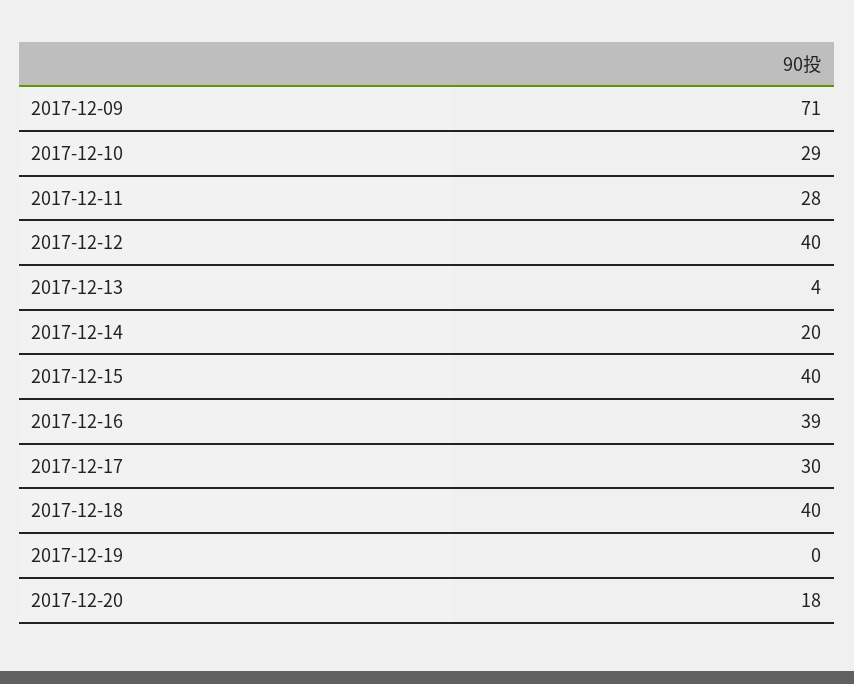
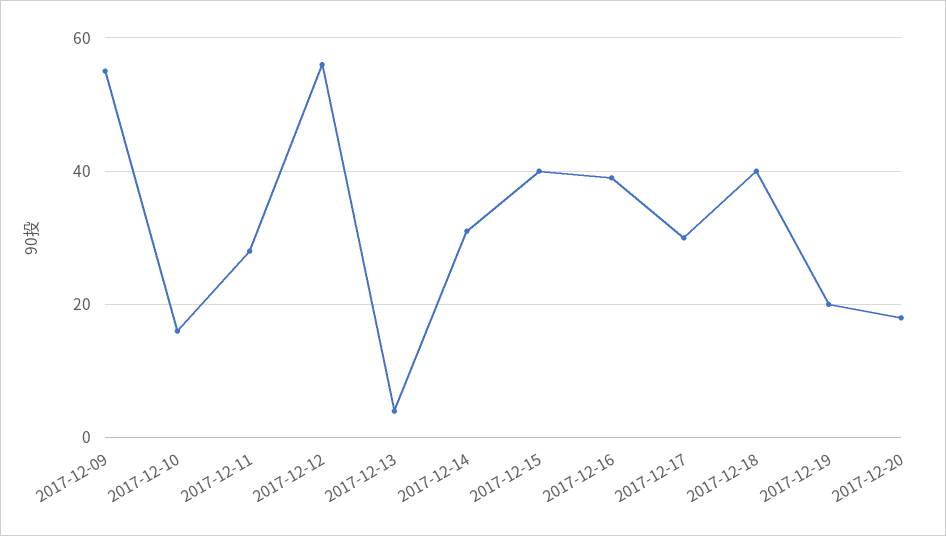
2017-12-09: 71 -> 55
2017-12-10: 29 -> 15
2017-12-12: 40 -> 55
2017-12-14: 20 -> 30
2017-12-19: 0 -> 20

